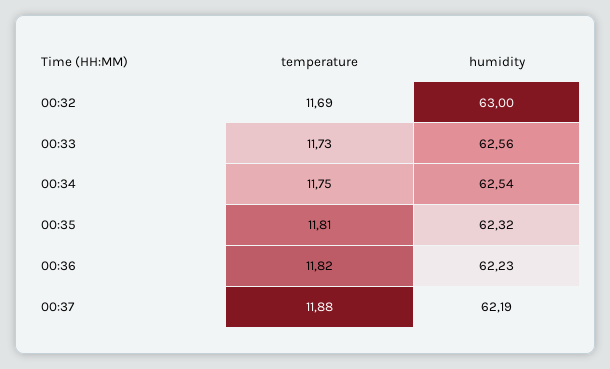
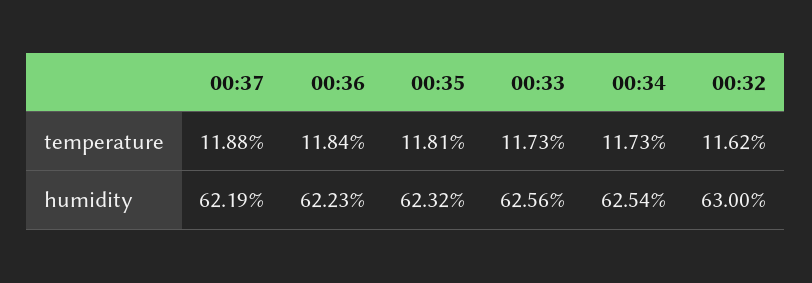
temperature, 00:32: 11.69 -> 11.62
temperature, 00:34: 11.75 -> 11.73
temperature, 00:36: 11.82 -> 11.84

